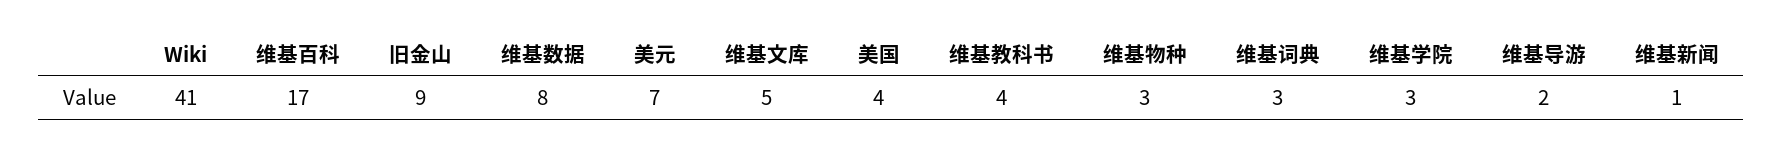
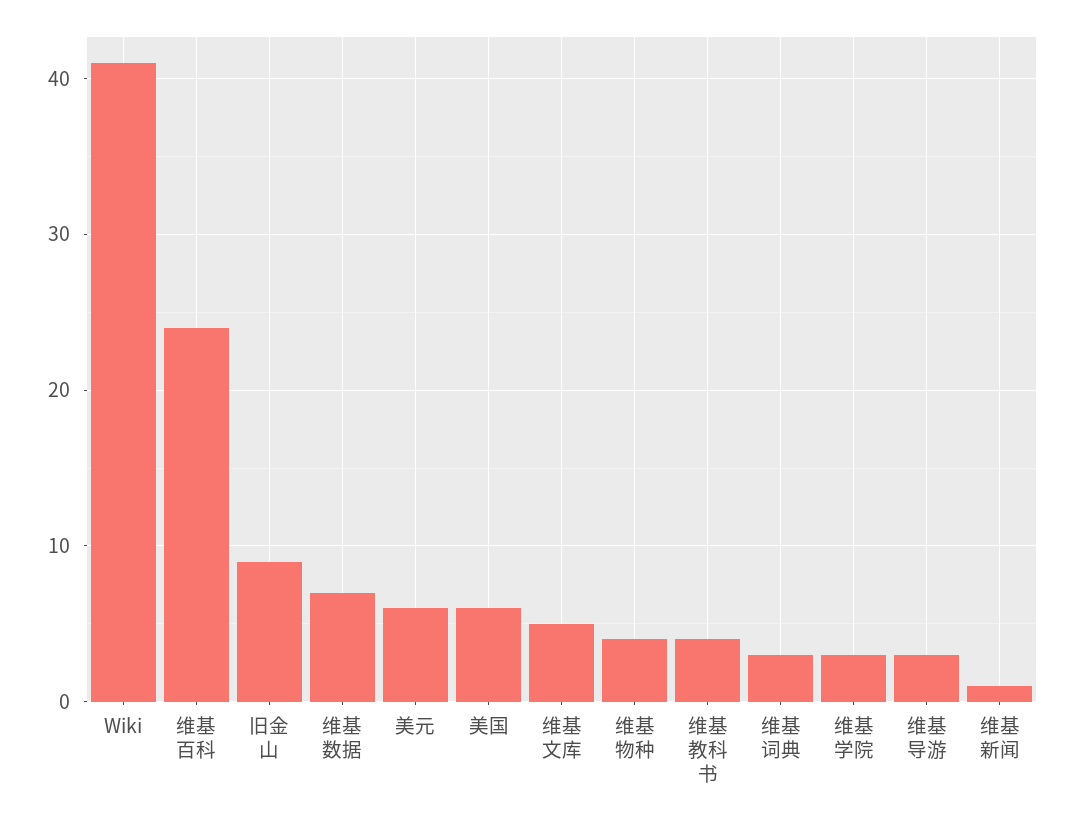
维基百科: 17 -> 24
维基数据: 8 -> 7
美元: 7 -> 6
美国: 4 -> 6
维基物种: 3 -> 4
维基导游: 2 -> 3

